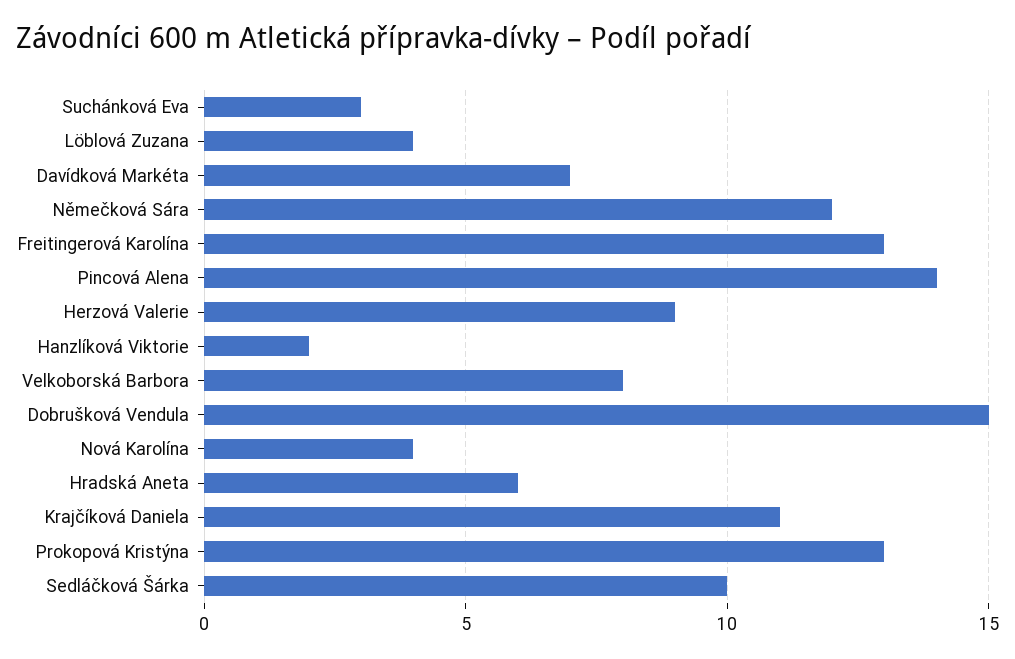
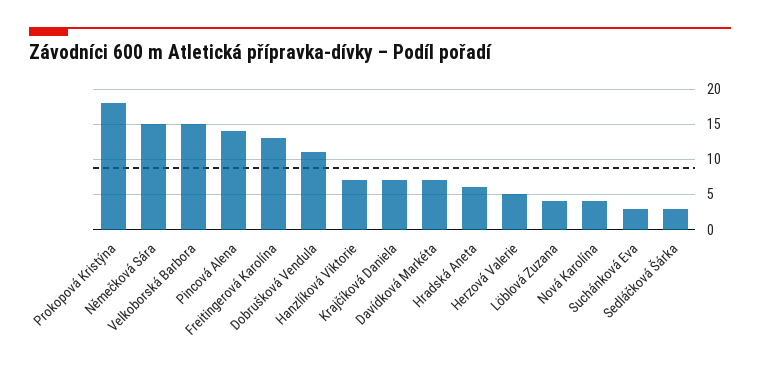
Němečková Sára: 12 -> 15
Herzová Valerie: 9 -> 5
Hanzlíková Viktorie: 2 -> 7
Velkoborská Barbora: 8 -> 15
Dobrušková Vendula: 15 -> 11
Krajčíková Daniela: 11 -> 7
Prokopová Kristýna: 13 -> 18
Sedláčková Šárka: 10 -> 3

